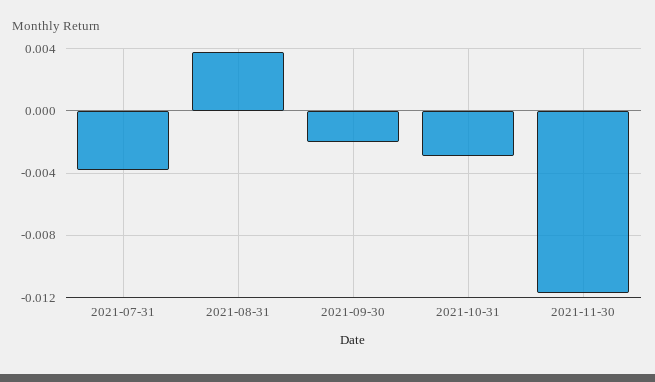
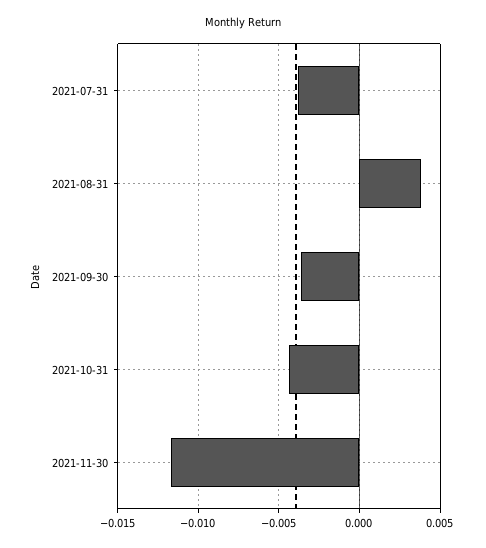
2021-09-30: -0.002 -> -0.0035
2021-10-31: -0.003 -> -0.0045

